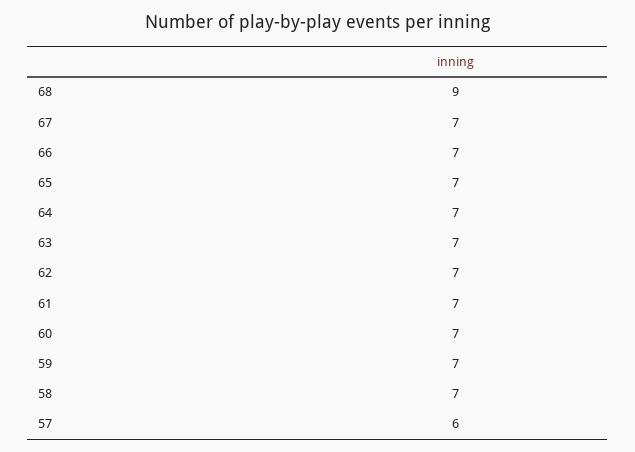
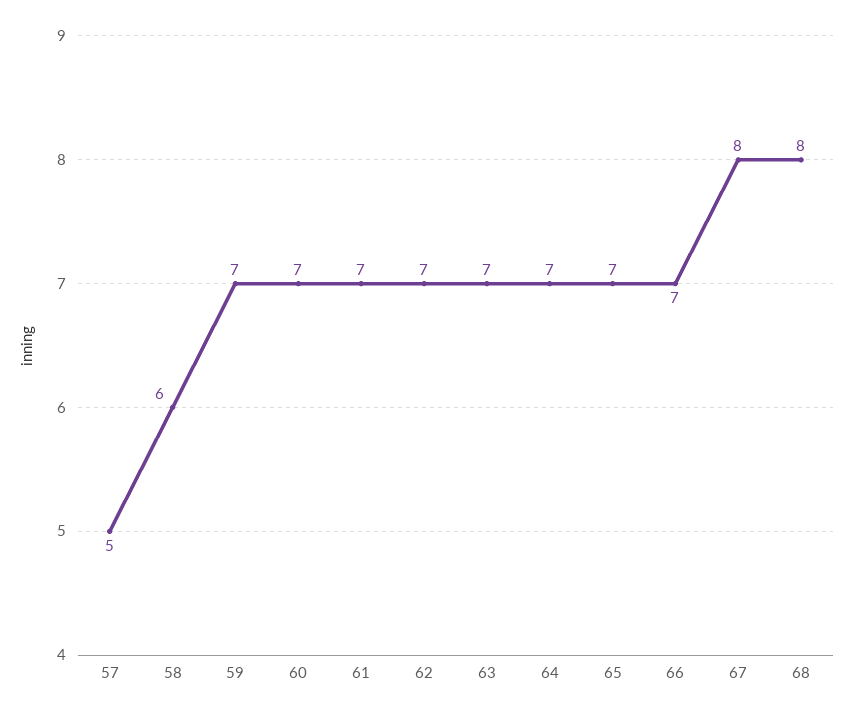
68: 9 -> 8
67: 7 -> 8
58: 7 -> 6
57: 6 -> 5

